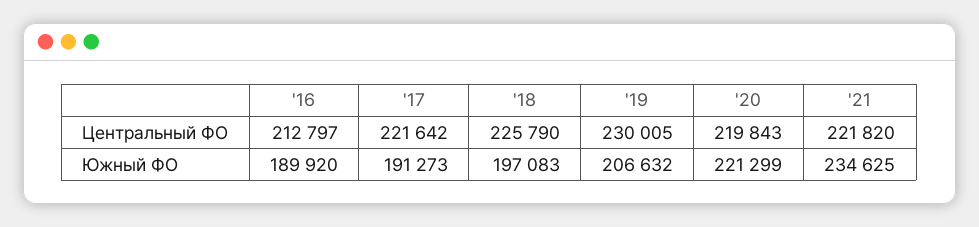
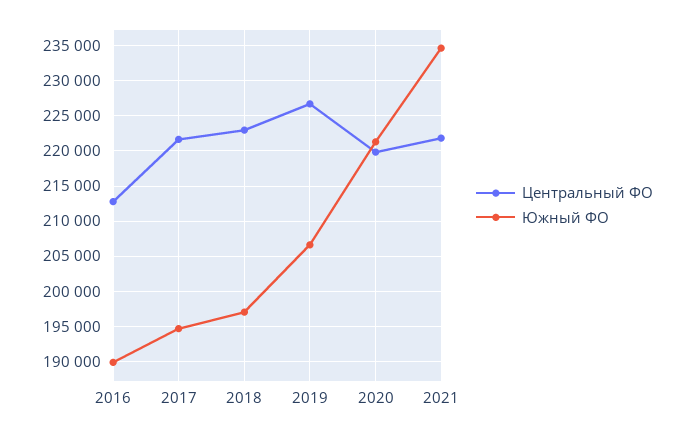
Центральный ФО, '18: 225790 -> 223000
Центральный ФО, '19: 230005 -> 227000
Южный ФО, '17: 191273 -> 195000

